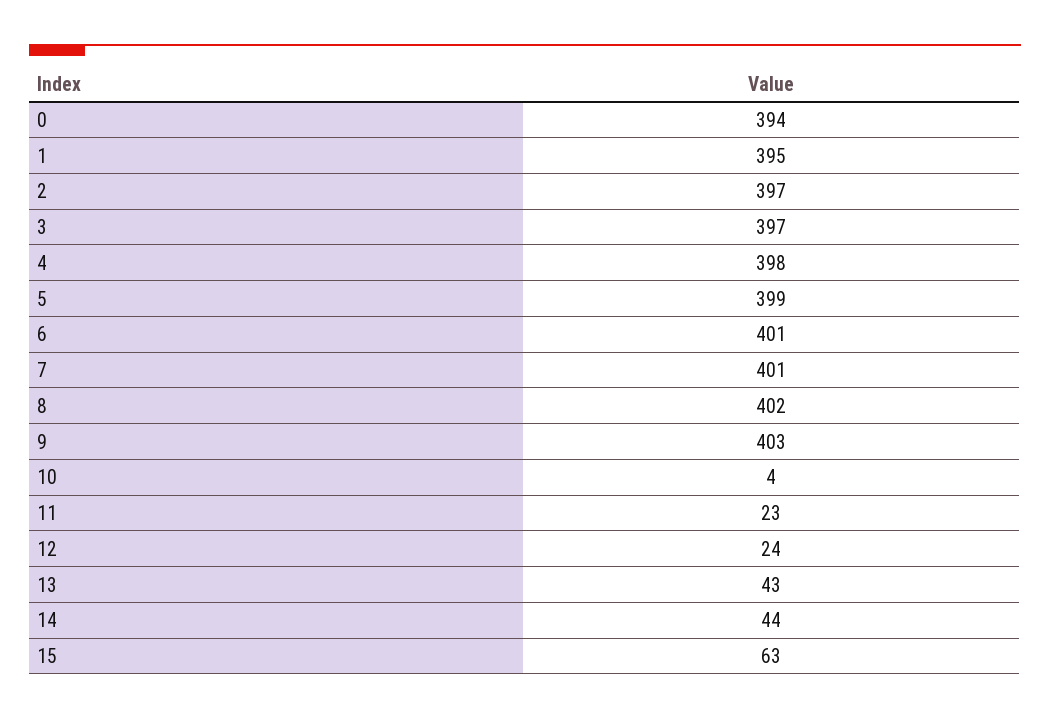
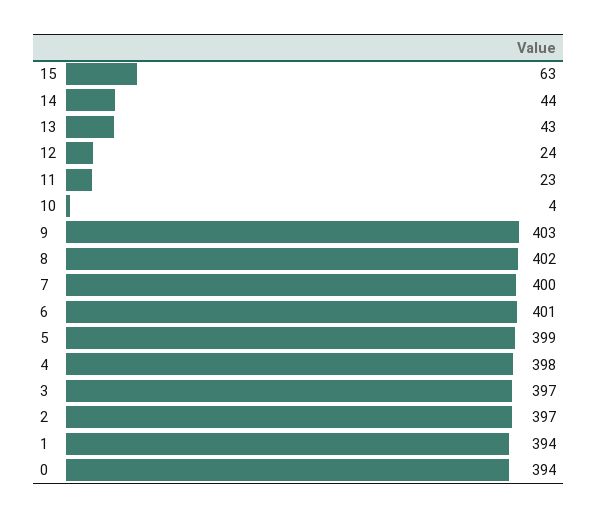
1: 395 -> 394
7: 401 -> 400

